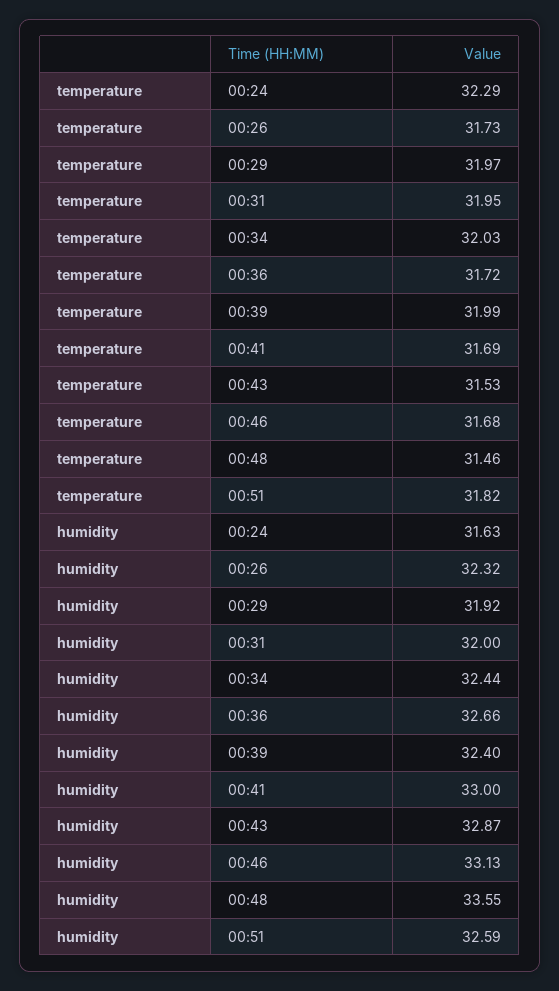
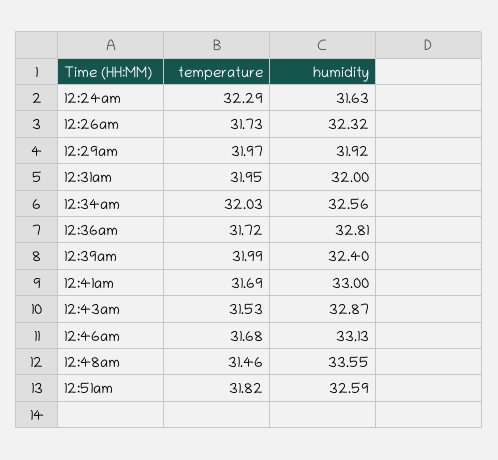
humidity, 00:34: 32.44 -> 32.56
humidity, 00:36: 32.66 -> 32.81

